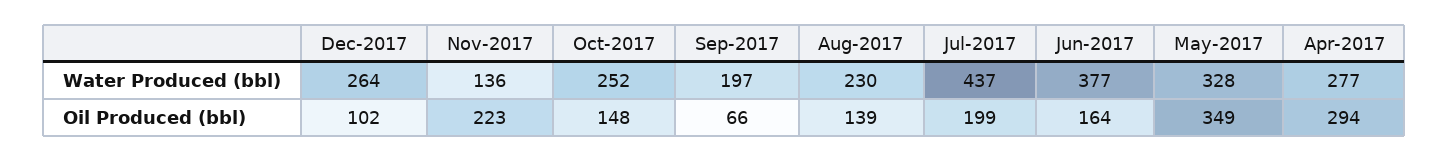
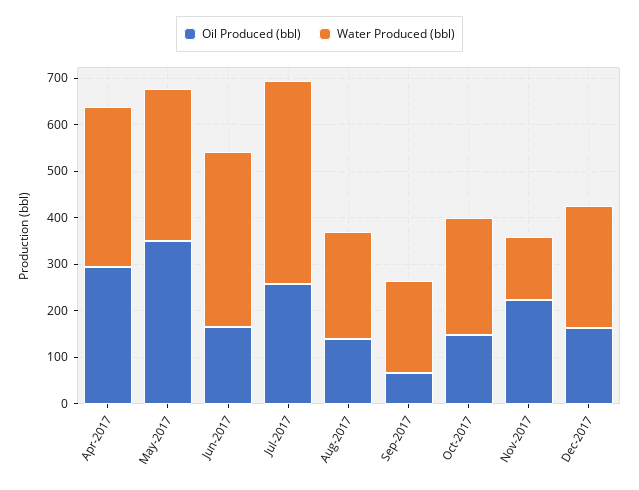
Water Produced (bbl), Apr-2017: 277 -> 340
Oil Produced (bbl), Dec-2017: 102 -> 160
Oil Produced (bbl), Jul-2017: 199 -> 260

